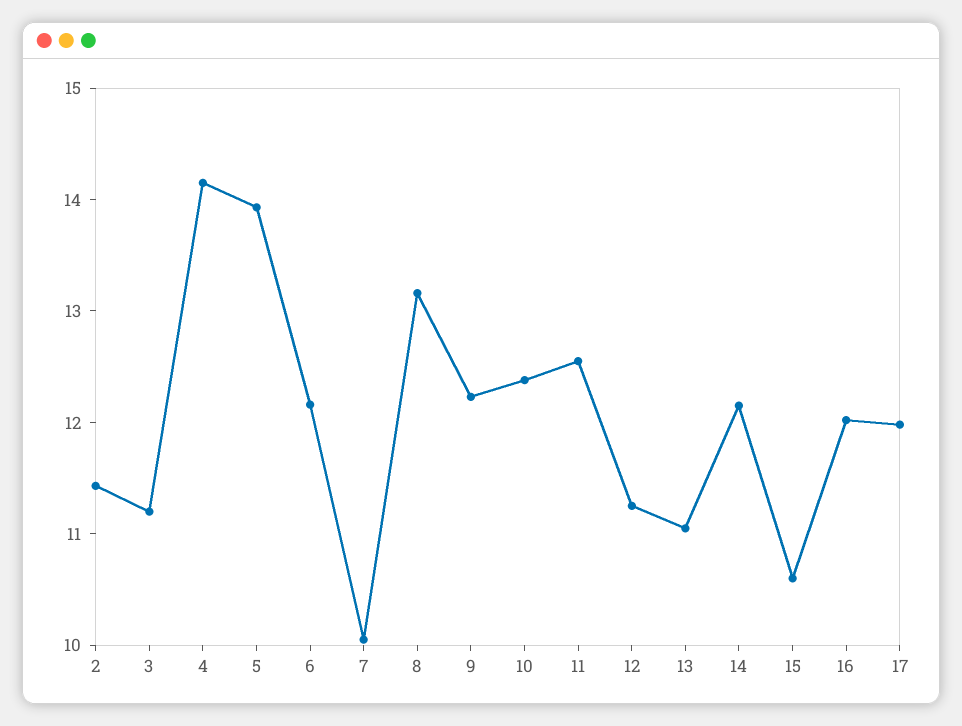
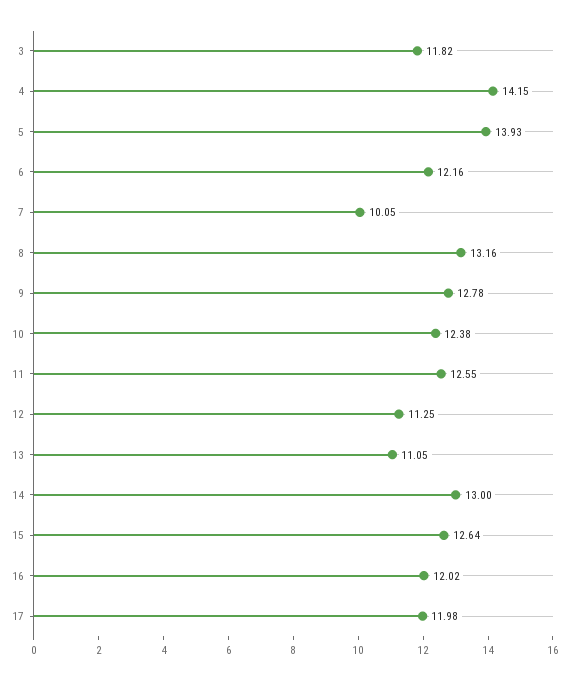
2: 11.4 -> none
3: 11.2 -> 11.82
9: 12.2 -> 12.78
14: 12.2 -> 13
15: 10.6 -> 12.64

